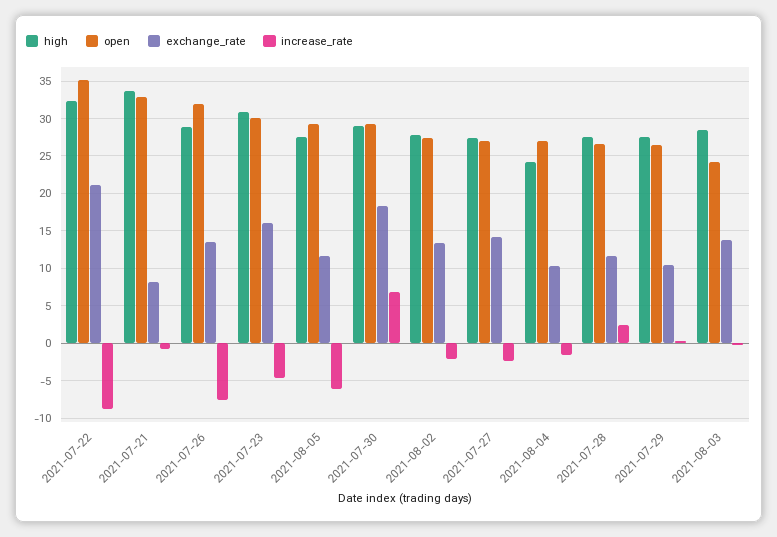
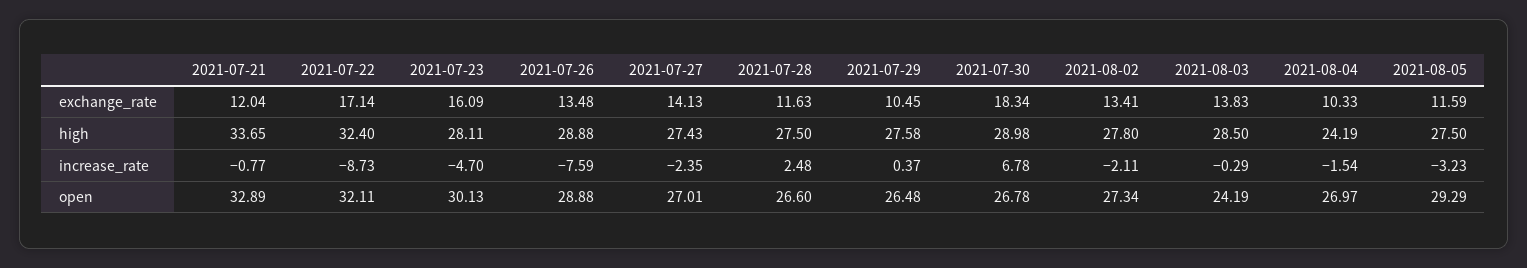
open, 2021-07-22: 35 -> 32.11
exchange_rate, 2021-07-22: 21 -> 17.14
exchange_rate, 2021-07-21: 8 -> 12.04
open, 2021-07-26: 32 -> 28.88
high, 2021-07-23: 31 -> 28.11
increase_rate, 2021-08-05: -6 -> -3.23
open, 2021-07-30: 29 -> 26.78

